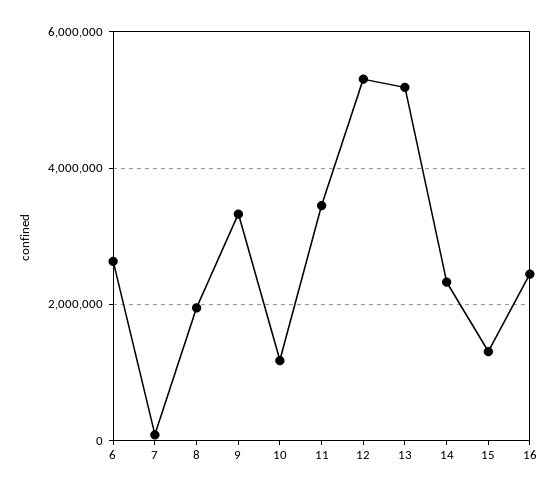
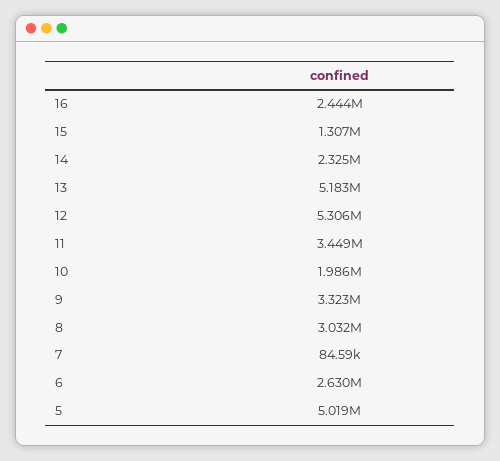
8: 2000000 -> 3032000
10: 1200000 -> 1986000
5: none -> 5019000

